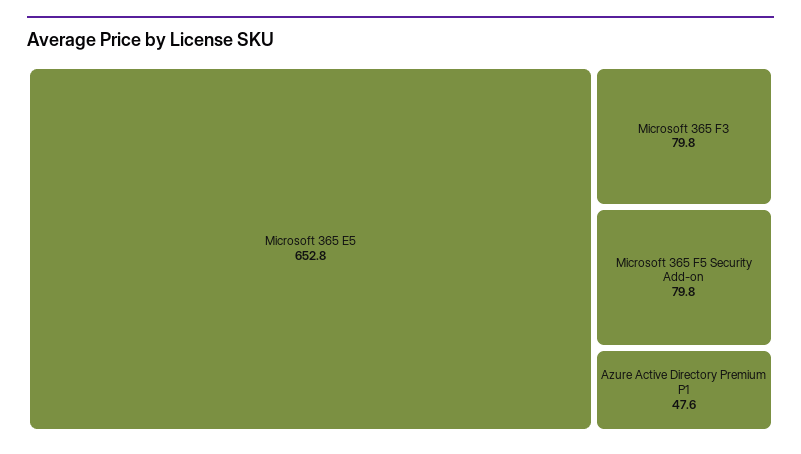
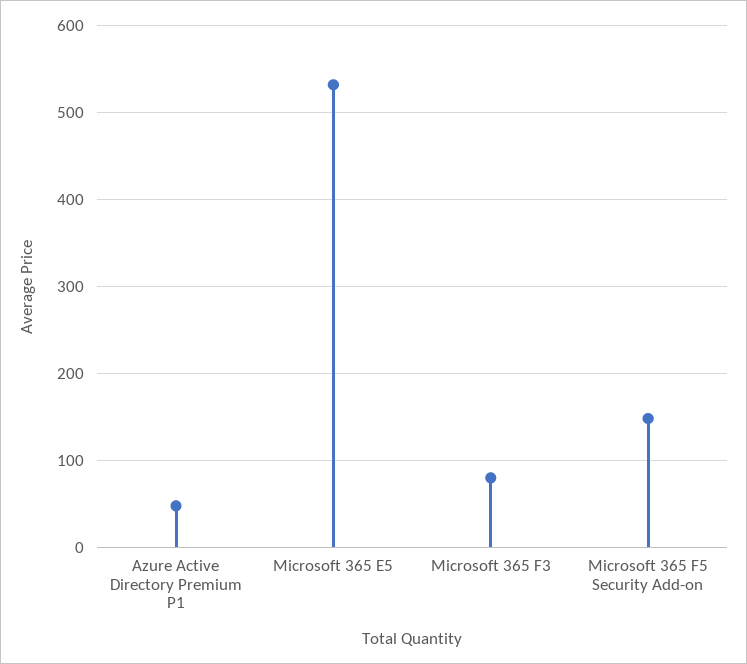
Microsoft 365 E5: 652.8 -> 530
Microsoft 365 F5 Security Add-on: 79.8 -> 150

